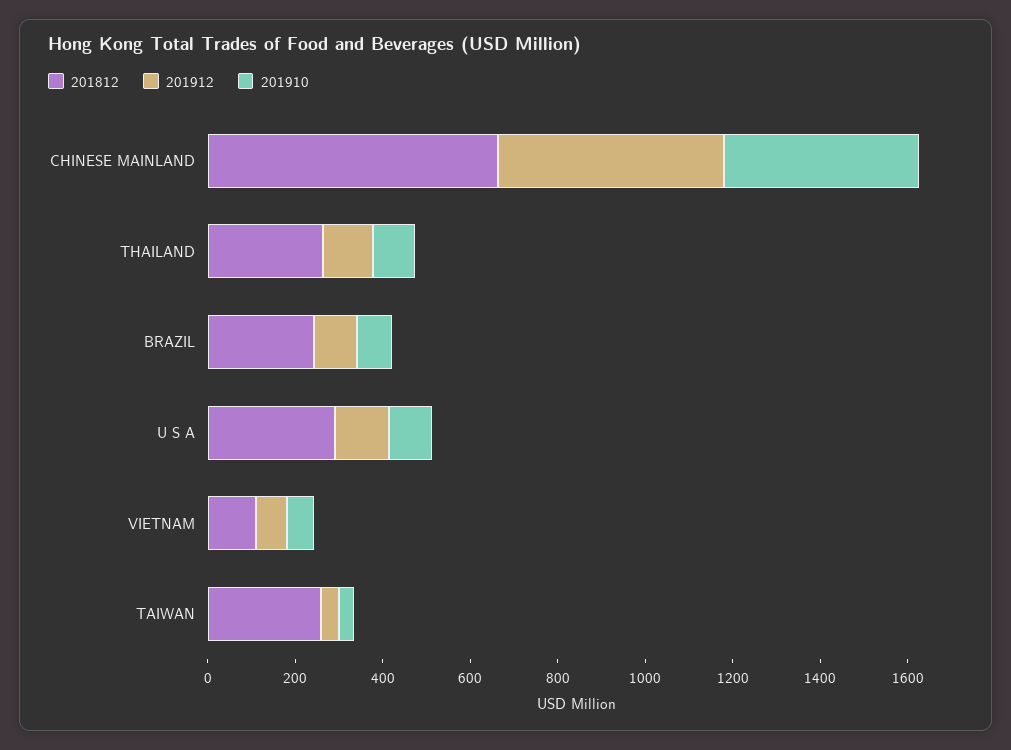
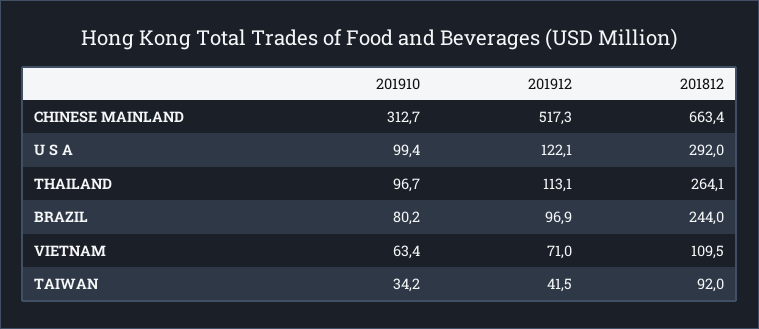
201910, CHINESE MAINLAND: 450 -> 312.7
201812, TAIWAN: 250 -> 92

